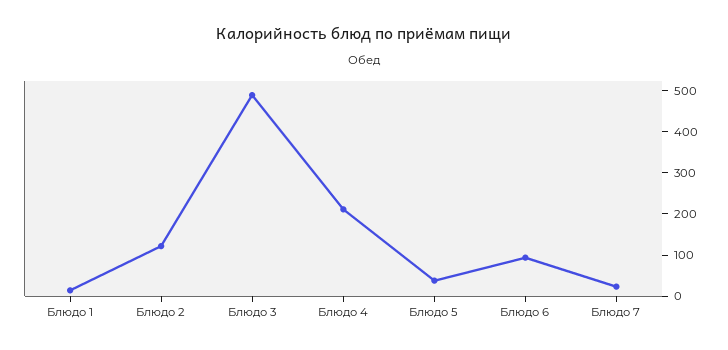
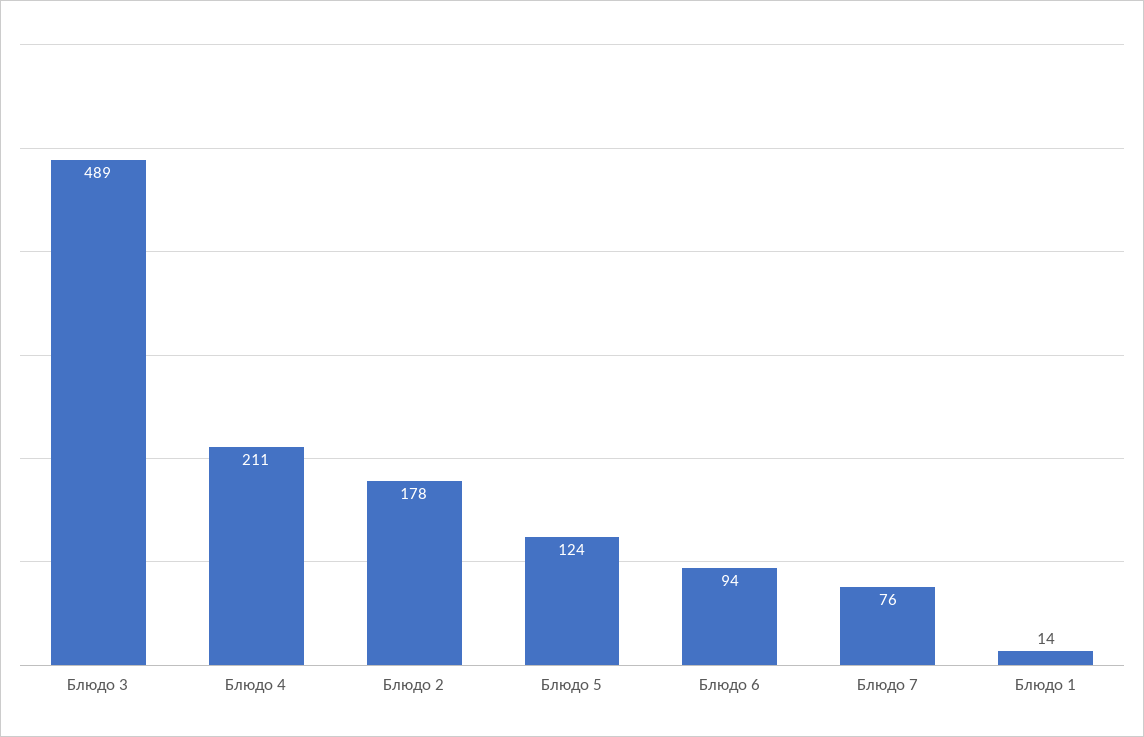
Блюдо 2: 120 -> 178
Блюдо 5: 40 -> 124
Блюдо 7: 20 -> 76

